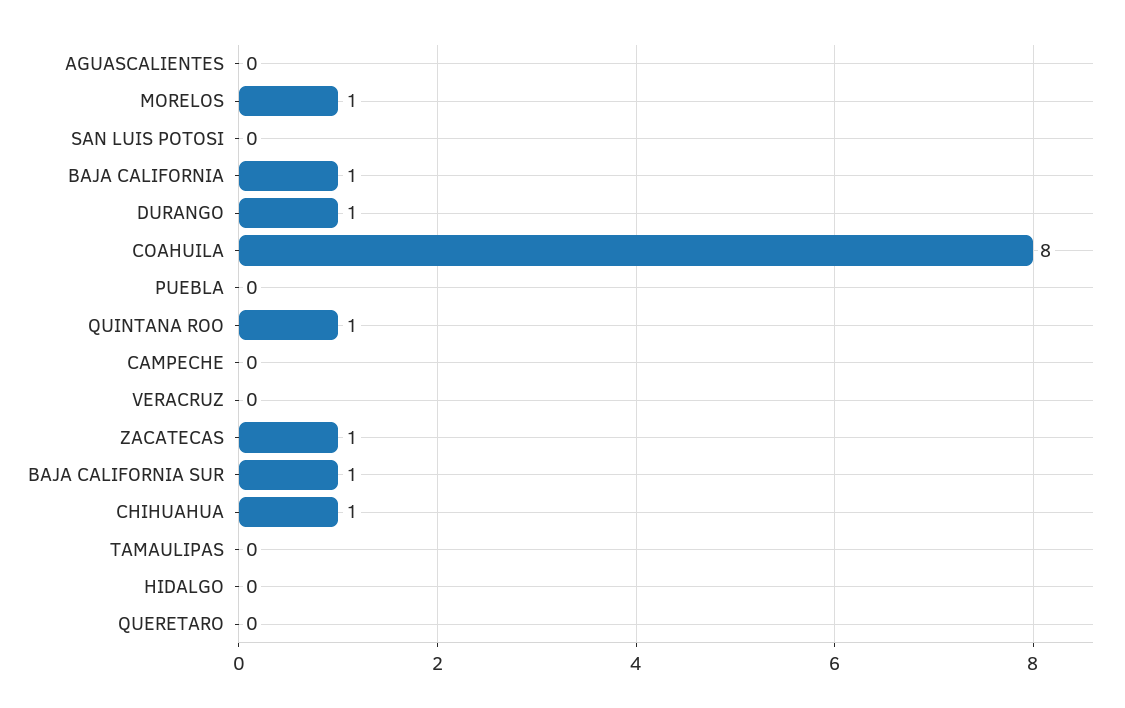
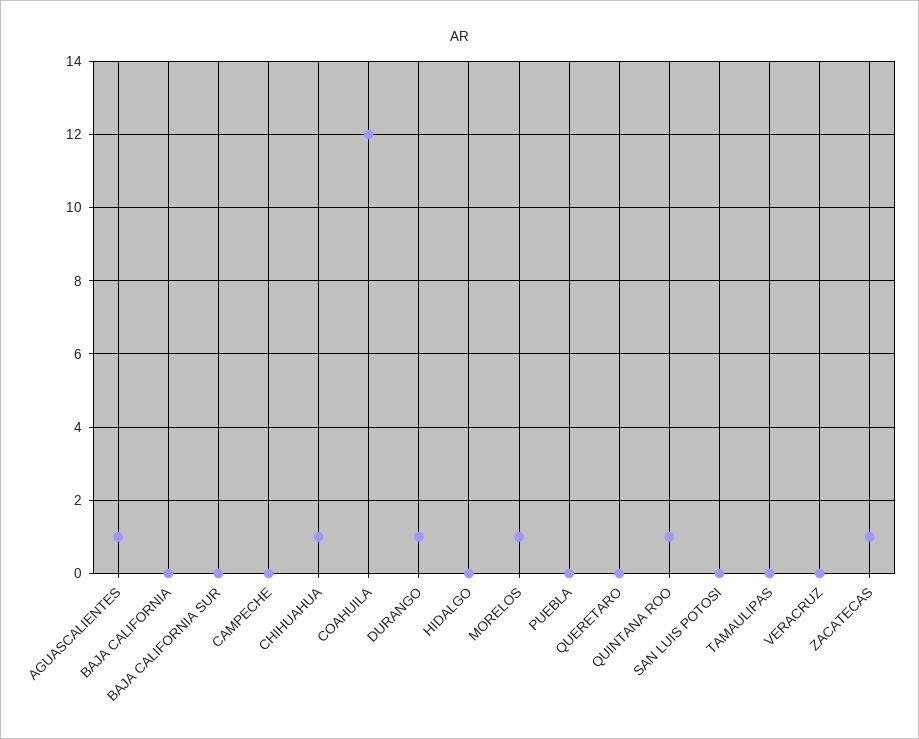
AGUASCALIENTES: 0 -> 1
BAJA CALIFORNIA: 1 -> 0
COAHUILA: 8 -> 12
BAJA CALIFORNIA SUR: 1 -> 0

